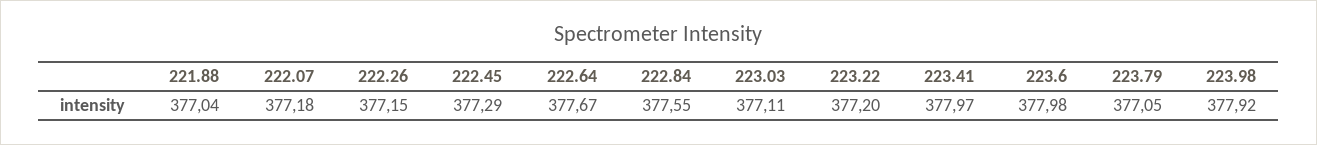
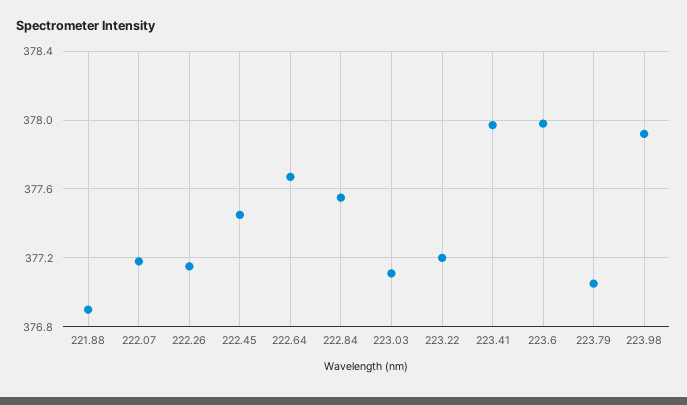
221.88: 377.04 -> 376.9
222.45: 377.29 -> 377.45

